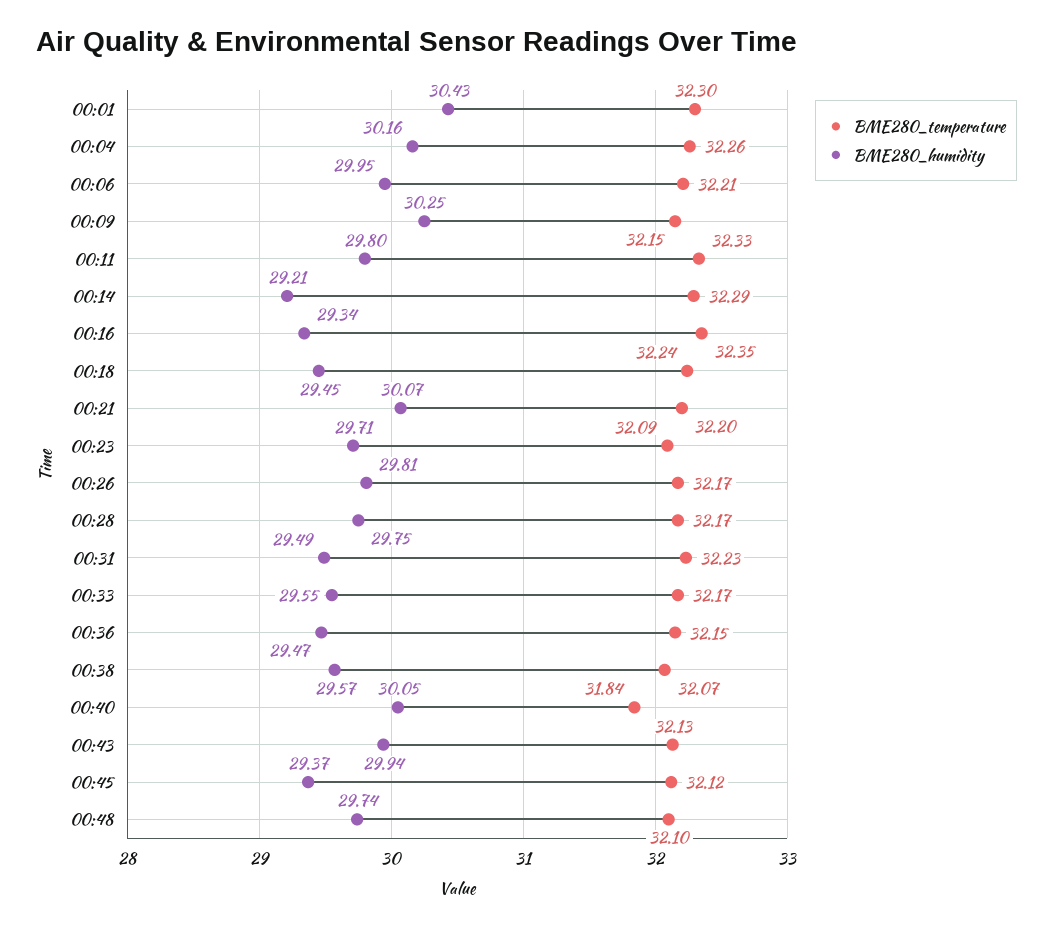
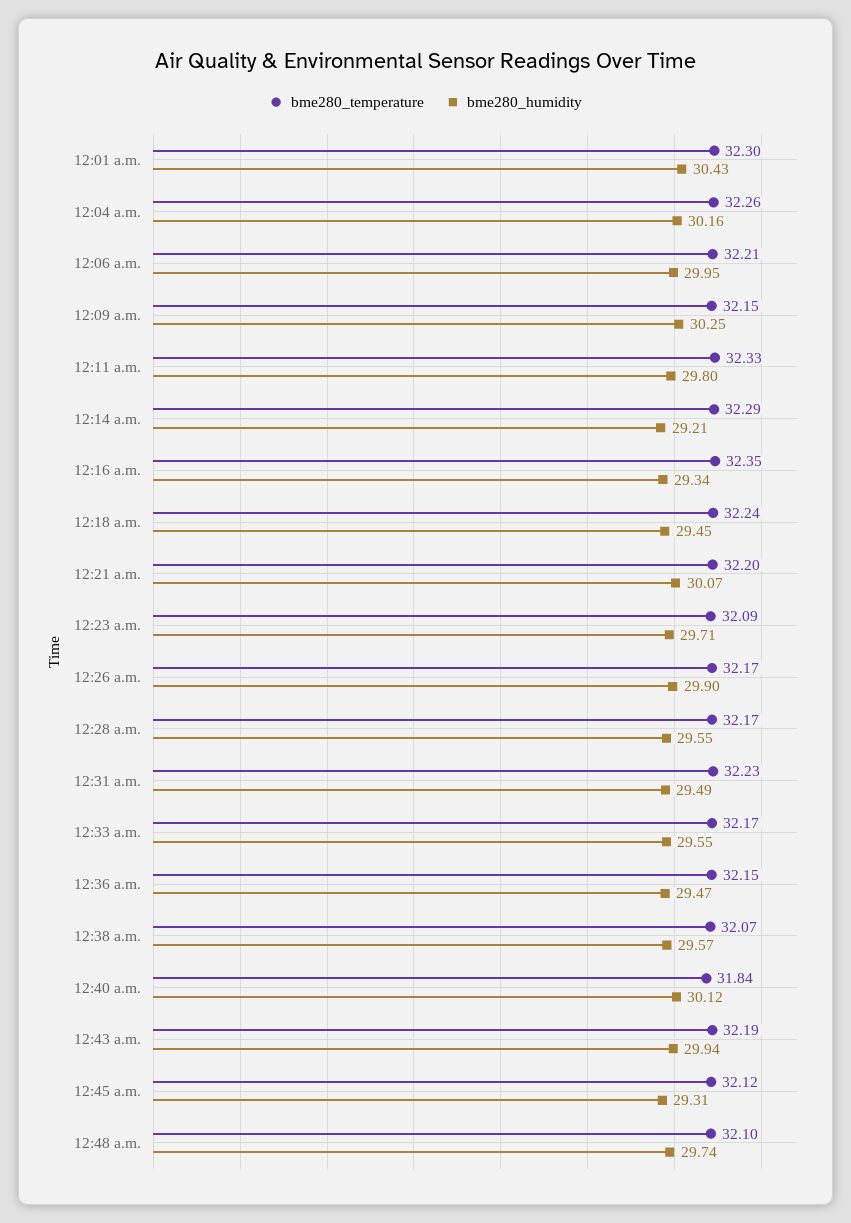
BME280_humidity, 00:26: 29.81 -> 29.9
BME280_humidity, 00:28: 29.75 -> 29.55
BME280_humidity, 00:40: 30.05 -> 30.12
BME280_temperature, 00:43: 32.13 -> 32.19
BME280_humidity, 00:45: 29.37 -> 29.31

